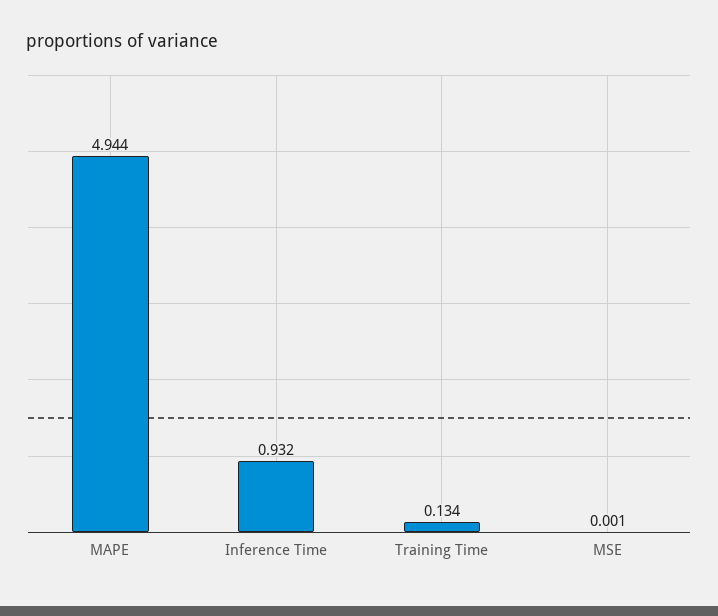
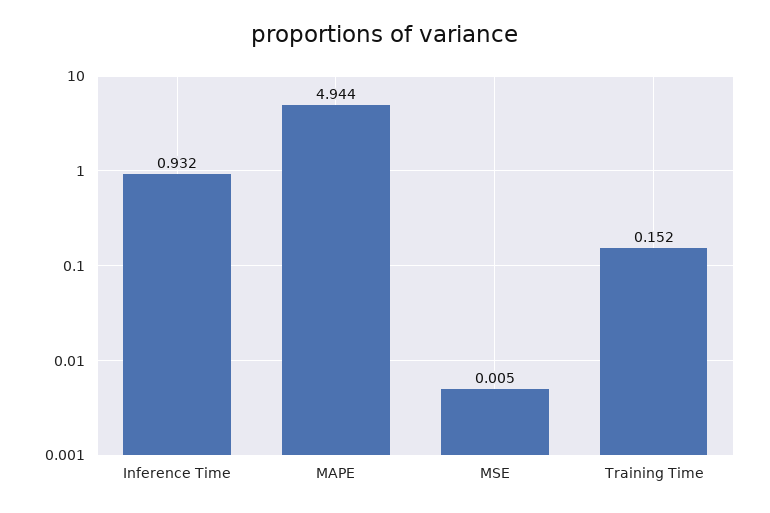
Training Time: 0.134 -> 0.152
MSE: 0.001 -> 0.005

